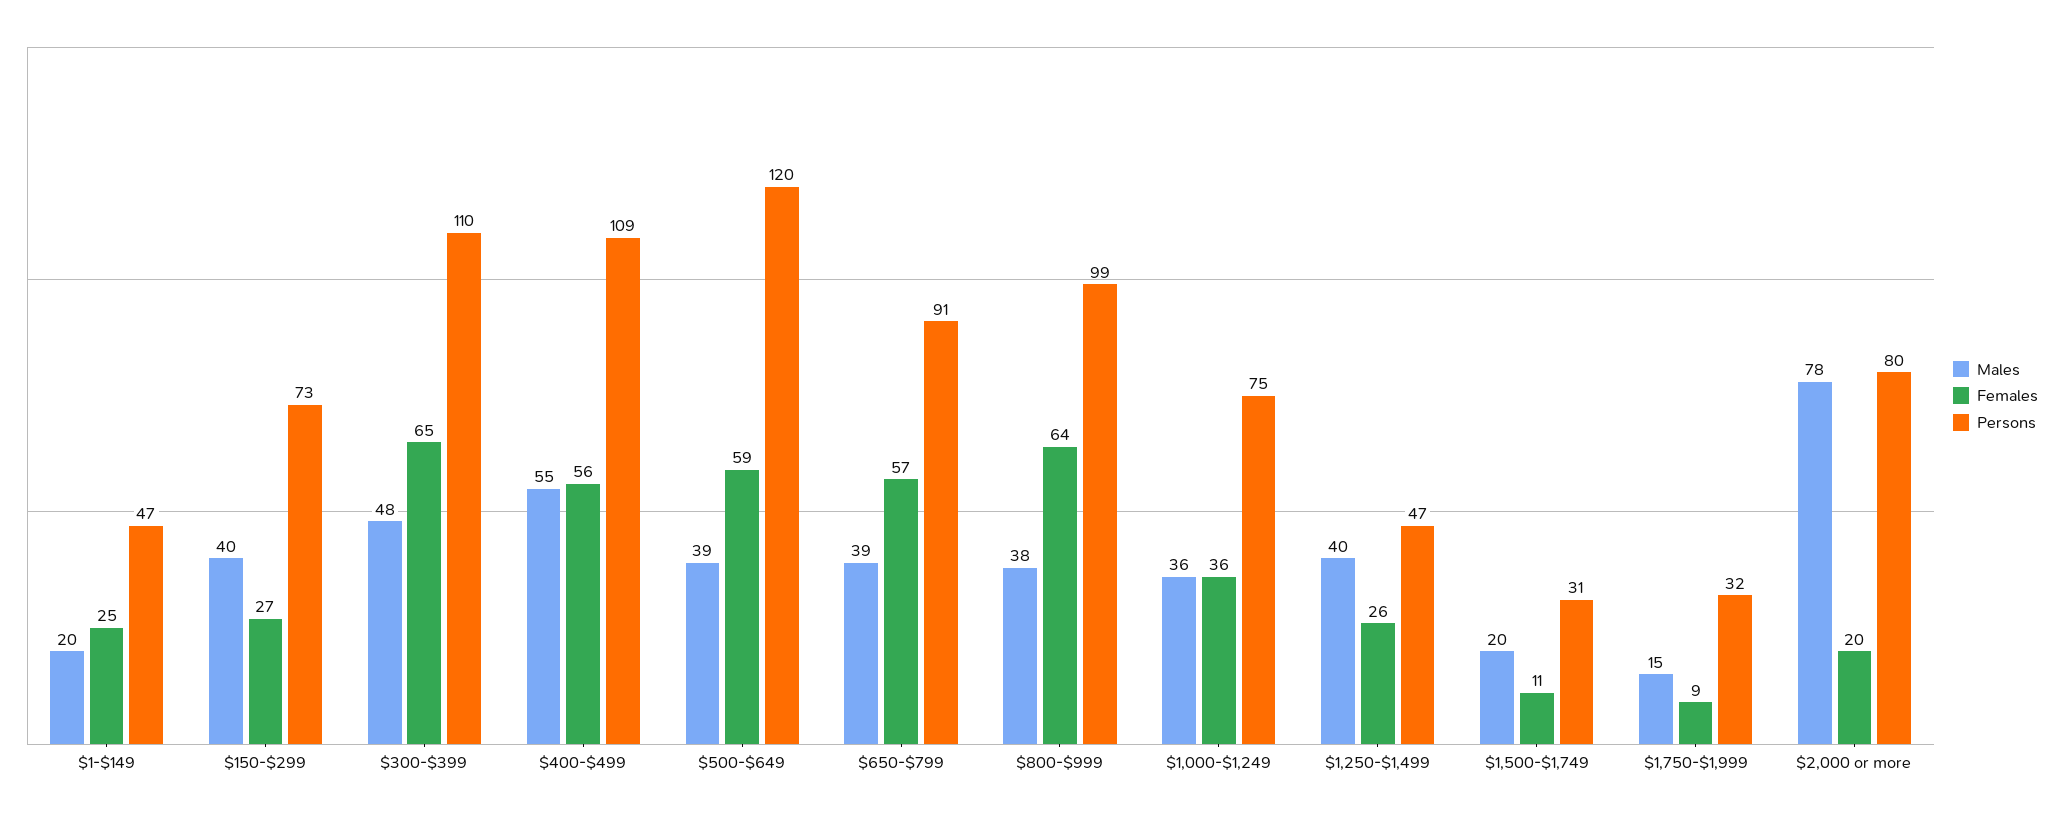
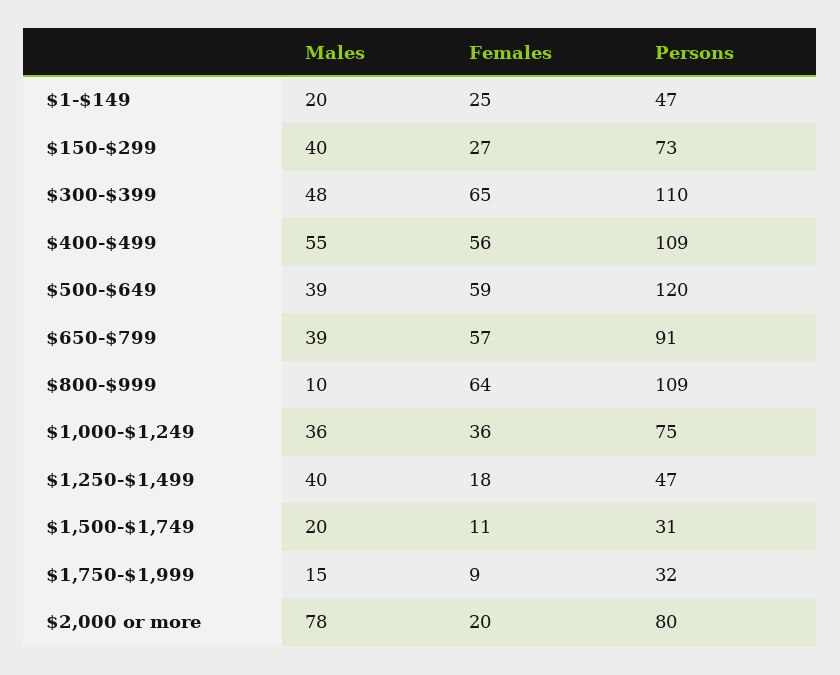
Males, $800-$999: 38 -> 10
Persons, $800-$999: 99 -> 109
Females, $1,250-$1,499: 26 -> 18

